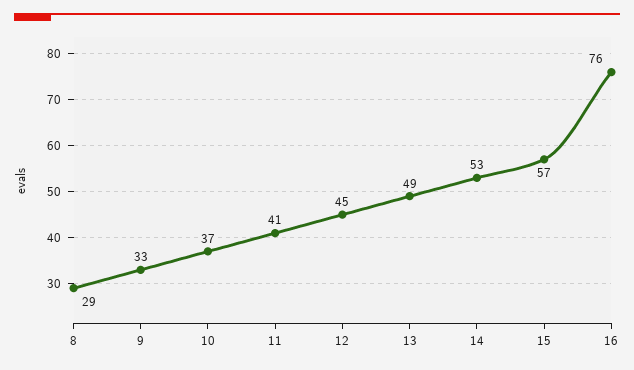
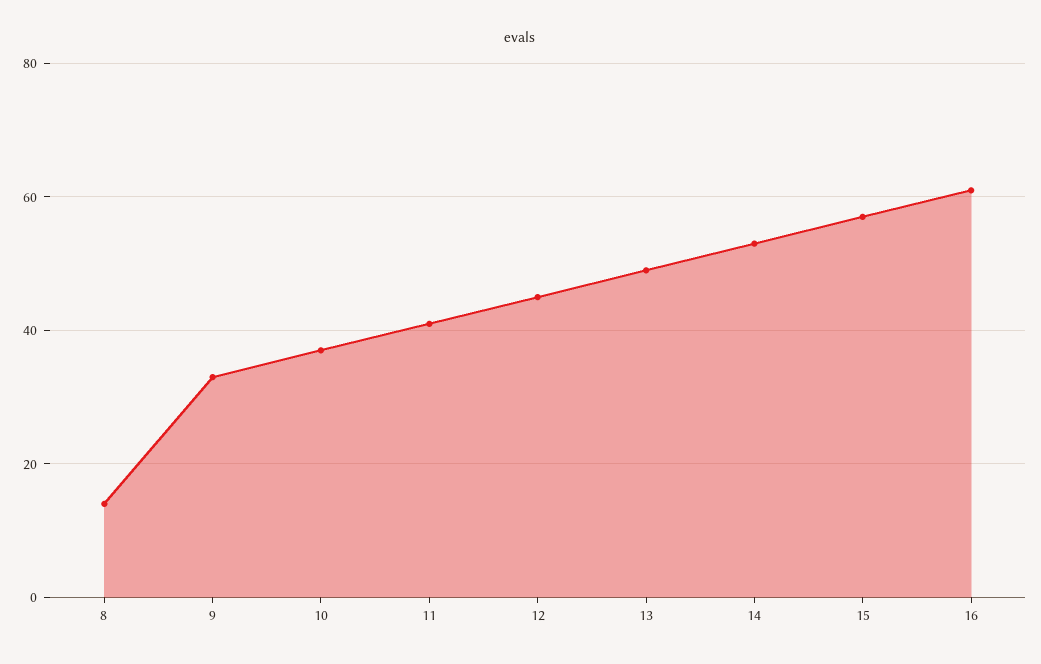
8: 29 -> 15
16: 76 -> 60

